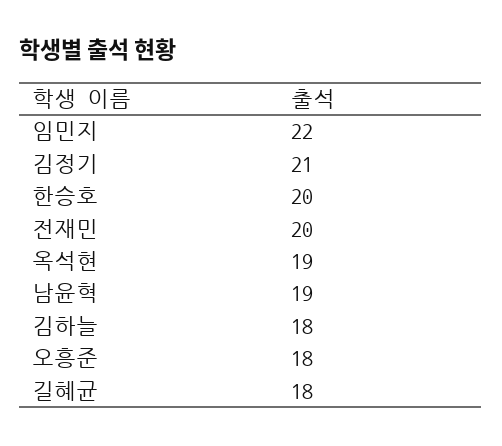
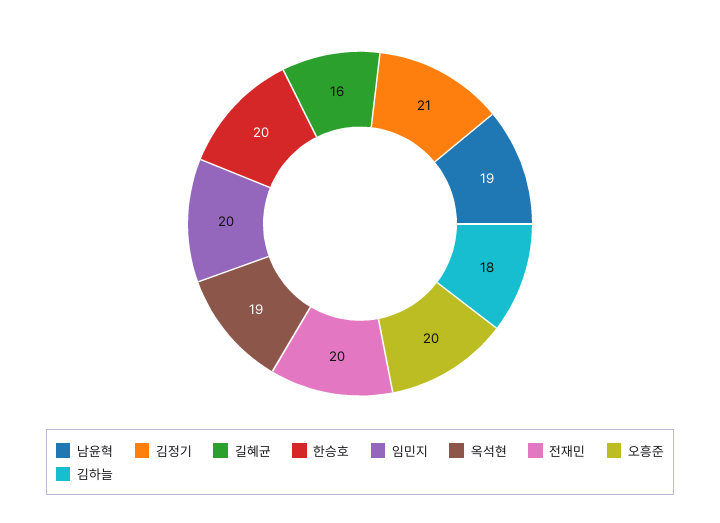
임민지: 22 -> 20
오흥준: 18 -> 20
길혜균: 18 -> 16

